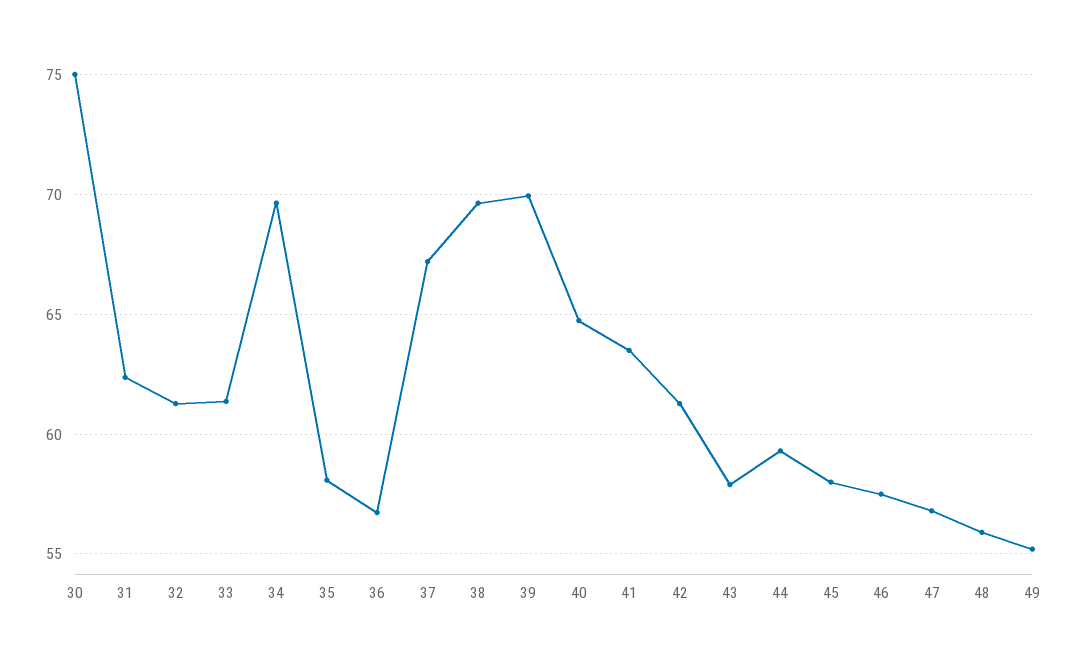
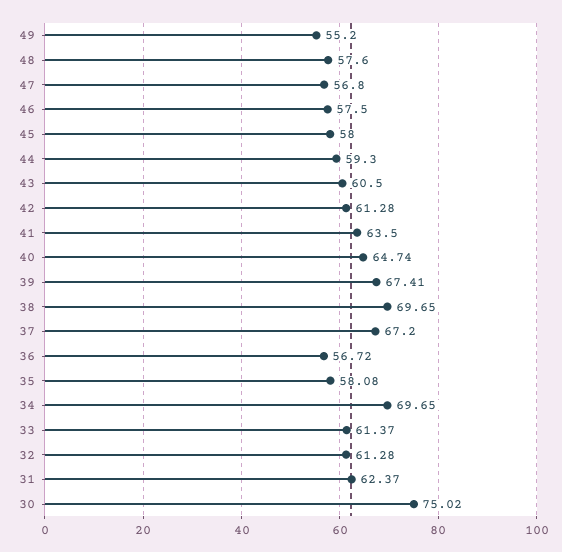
39: 70 -> 67.41
43: 58 -> 60.5
48: 56 -> 57.6

